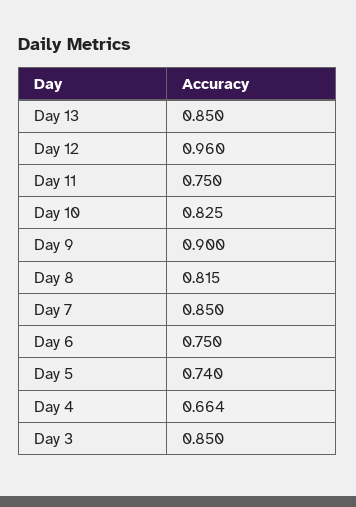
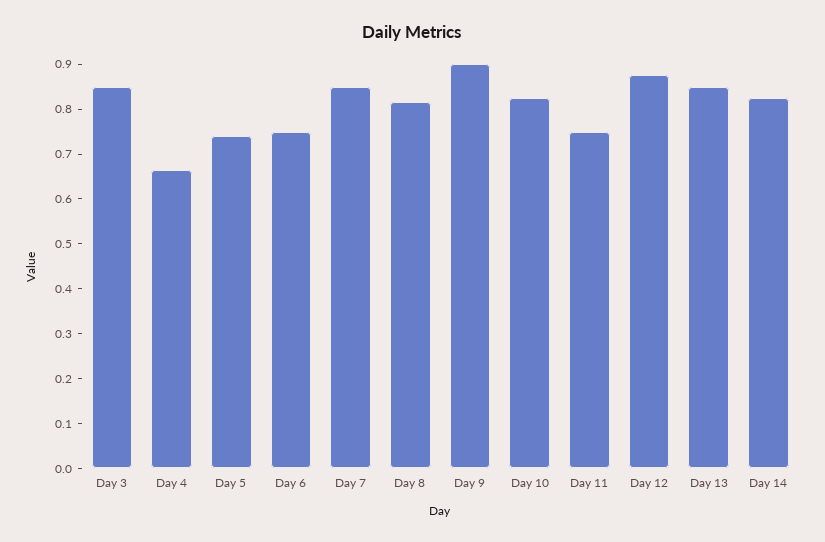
Day 12: 0.96 -> 0.88
Day 14: none -> 0.82

